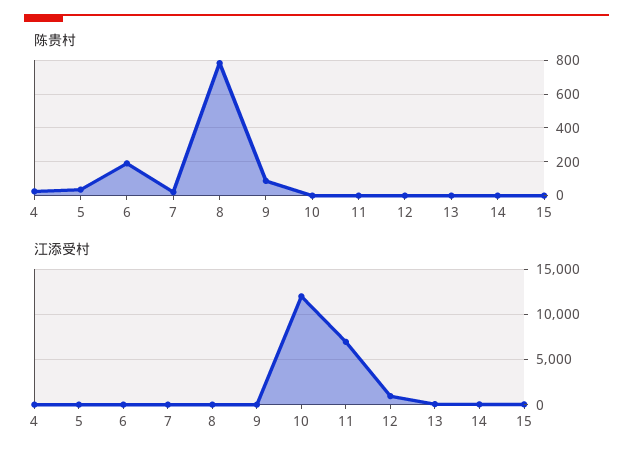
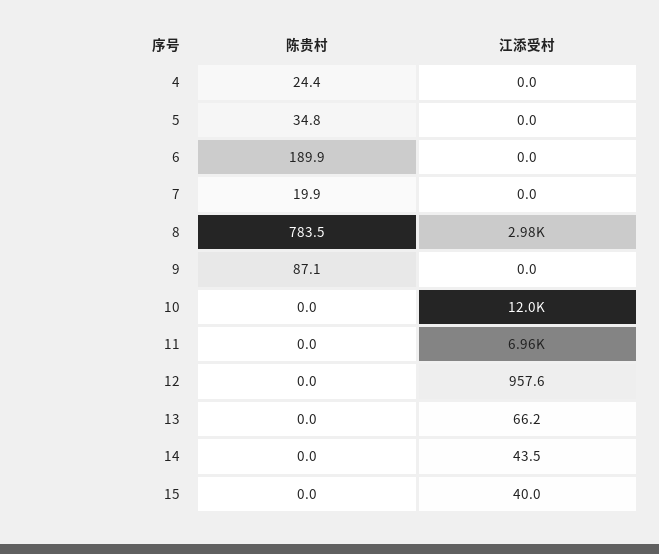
江添受村, 8: 0 -> 2980

